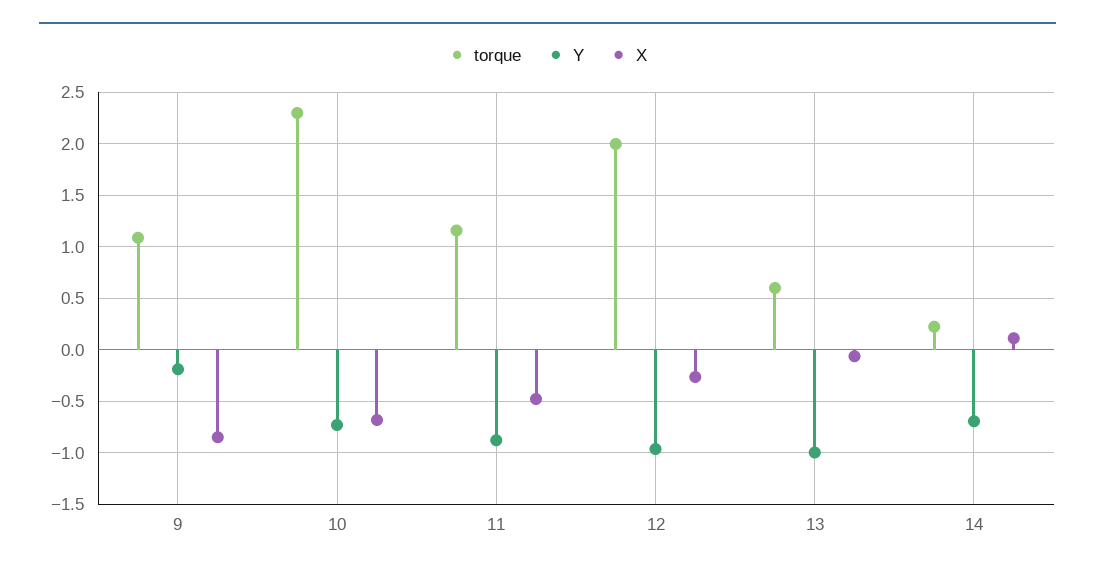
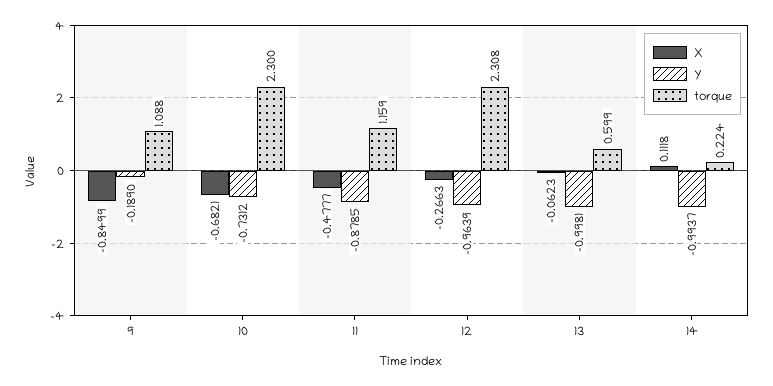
torque, 12: 2 -> 2.308
Y, 14: -0.7 -> -0.9937

